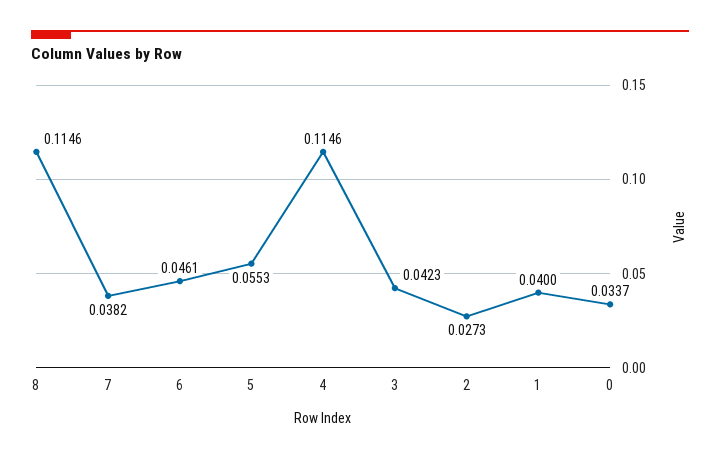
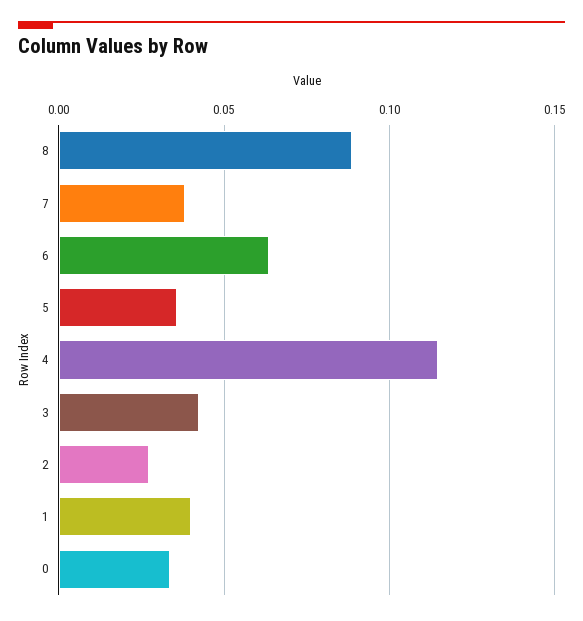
8: 0.1146 -> 0.09
6: 0.0461 -> 0.065
5: 0.0553 -> 0.035

